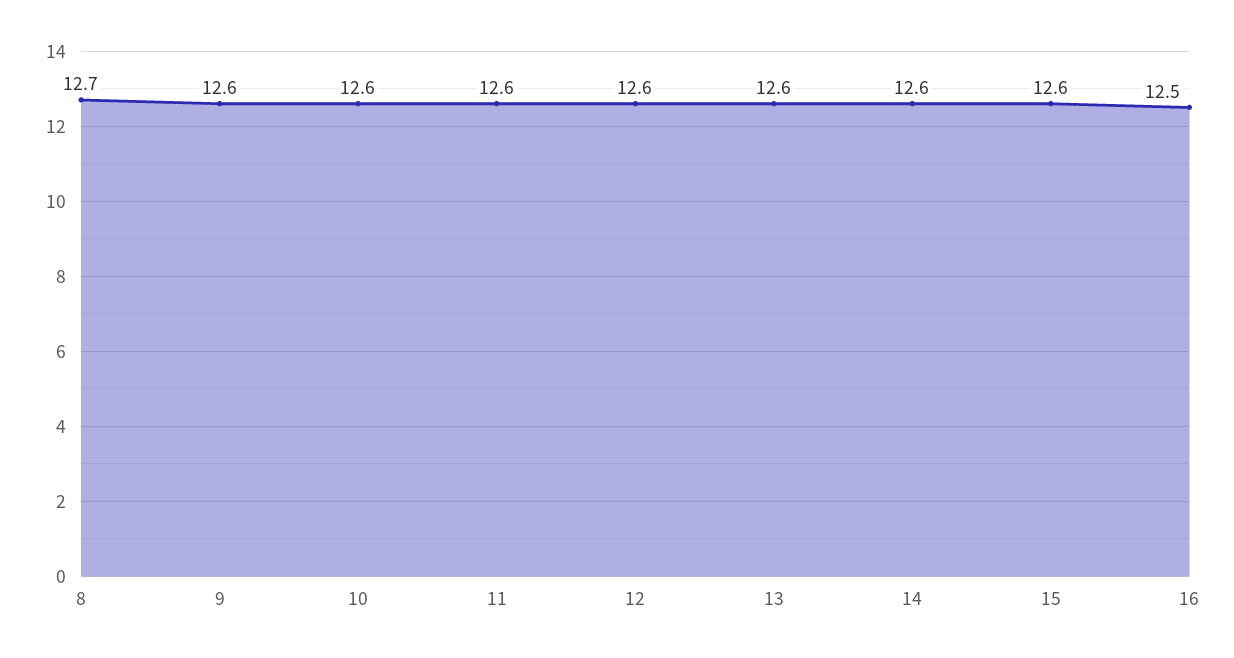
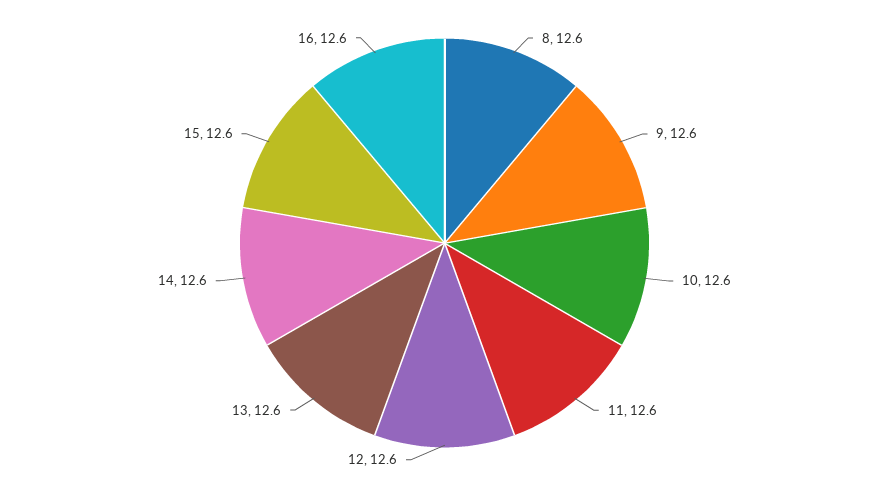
8: 12.7 -> 12.6
16: 12.5 -> 12.6

